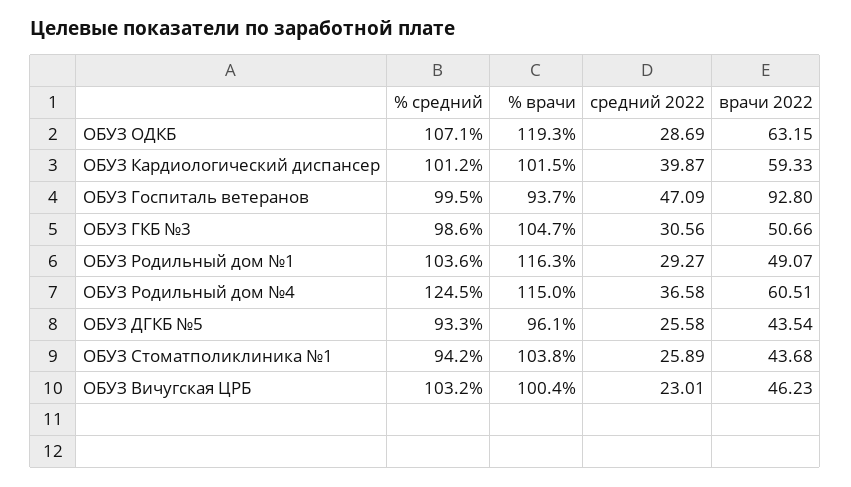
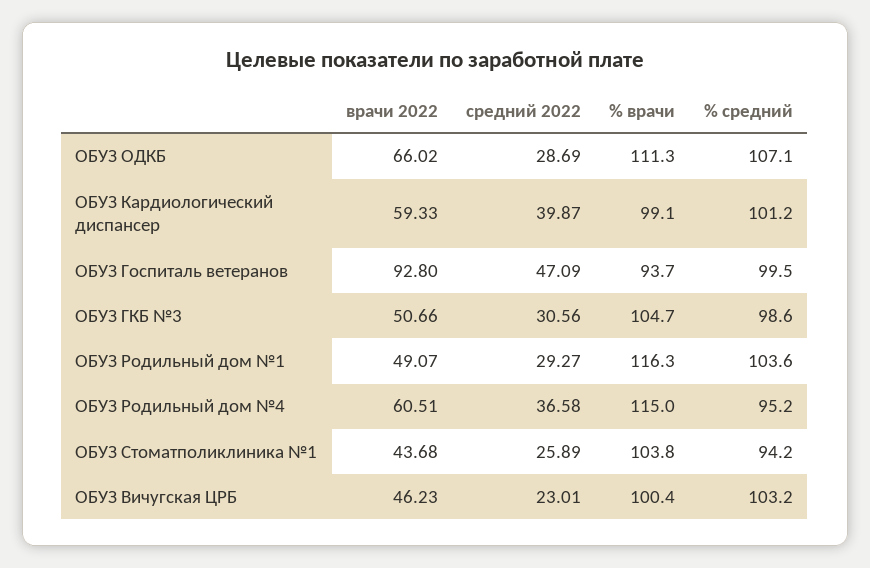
% врачи, ОБУЗ ОДКБ: 119.3 -> 111.3
врачи 2022, ОБУЗ ОДКБ: 63.15 -> 66.02
% врачи, ОБУЗ Кардиологический диспансер: 101.5 -> 99.1
% средний, ОБУЗ Родильный дом №4: 124.5 -> 95.2
% средний, ОБУЗ ДГКБ №5: 93.3 -> none
% врачи, ОБУЗ ДГКБ №5: 96.1 -> none
средний 2022, ОБУЗ ДГКБ №5: 25.58 -> none
врачи 2022, ОБУЗ ДГКБ №5: 43.54 -> none

